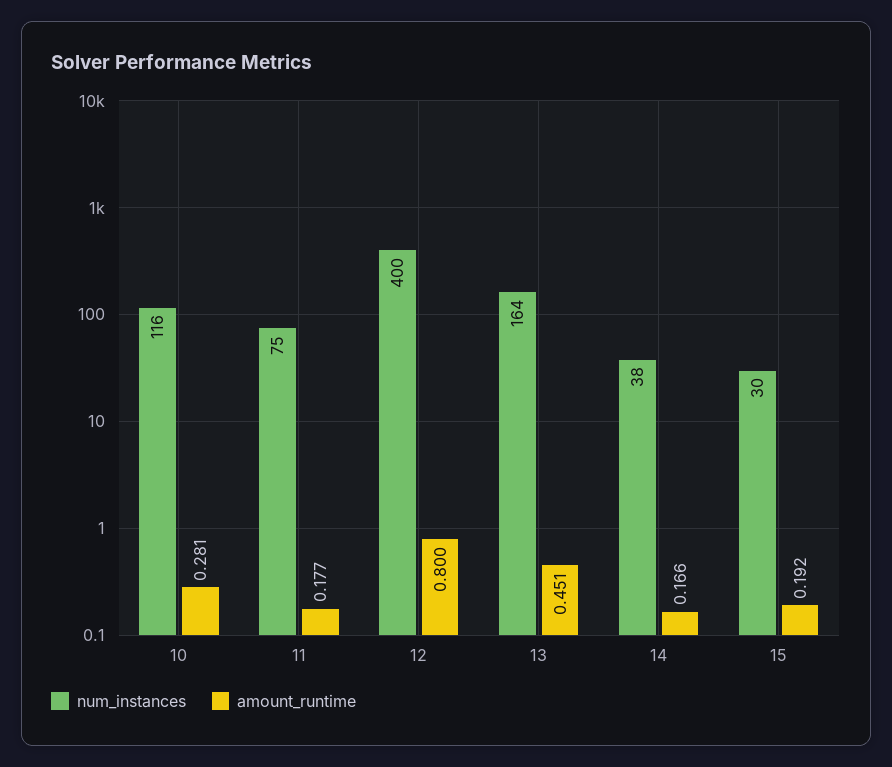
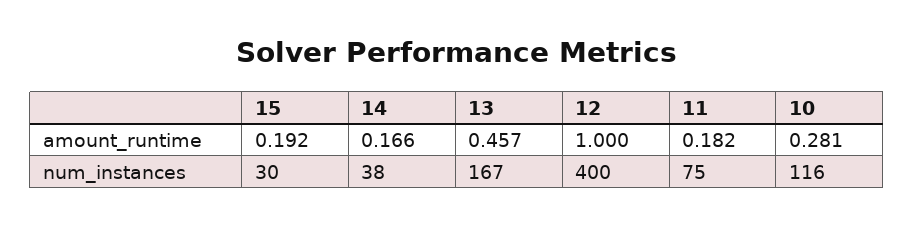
amount_runtime, 11: 0.177 -> 0.182
amount_runtime, 12: 0.8 -> 1
num_instances, 13: 164 -> 167
amount_runtime, 13: 0.451 -> 0.457

